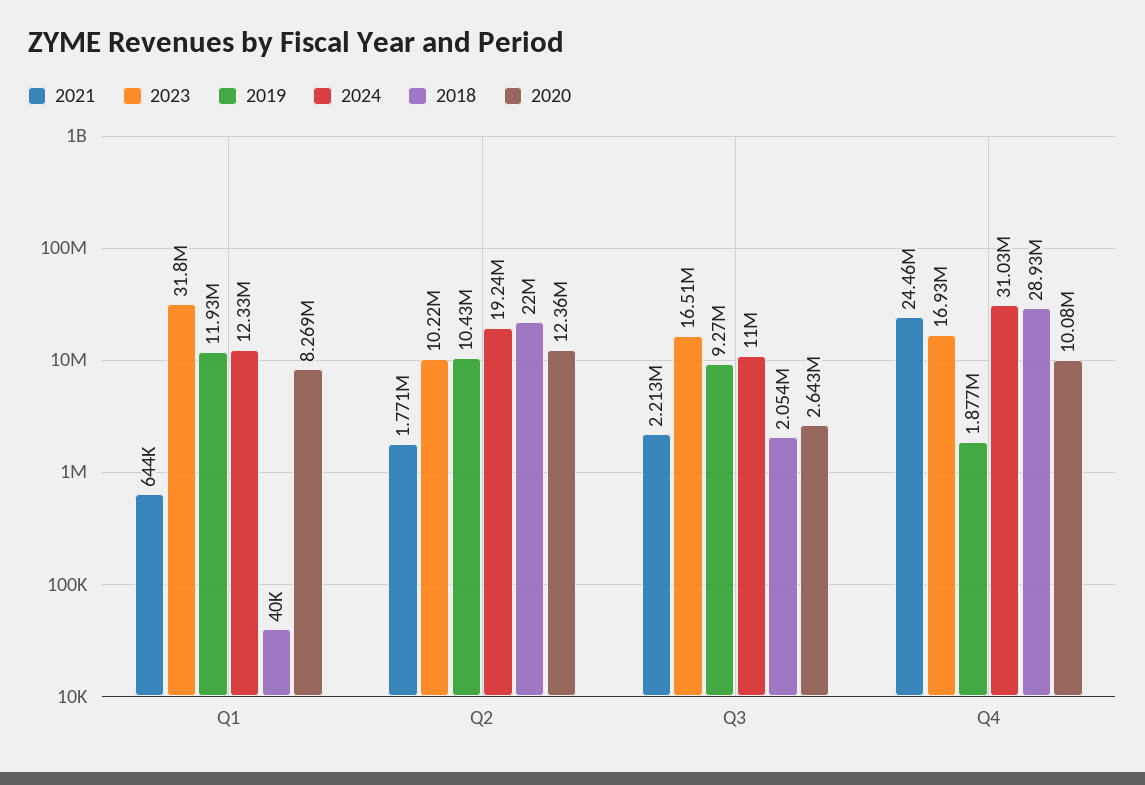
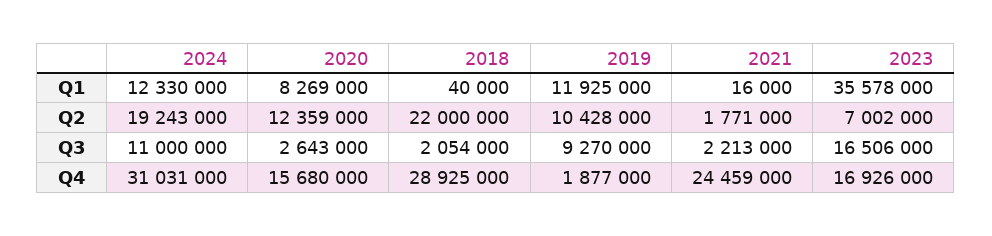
2021, Q1: 644000 -> 16000
2023, Q1: 31800000 -> 35578000
2023, Q2: 10220000 -> 7002000
2020, Q4: 10080000 -> 15680000

